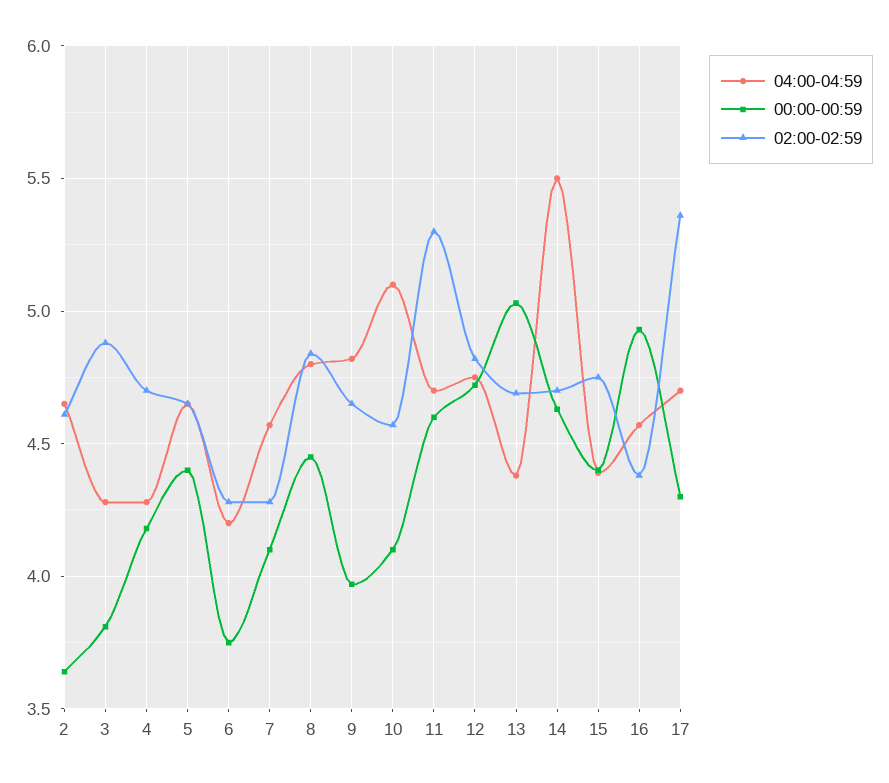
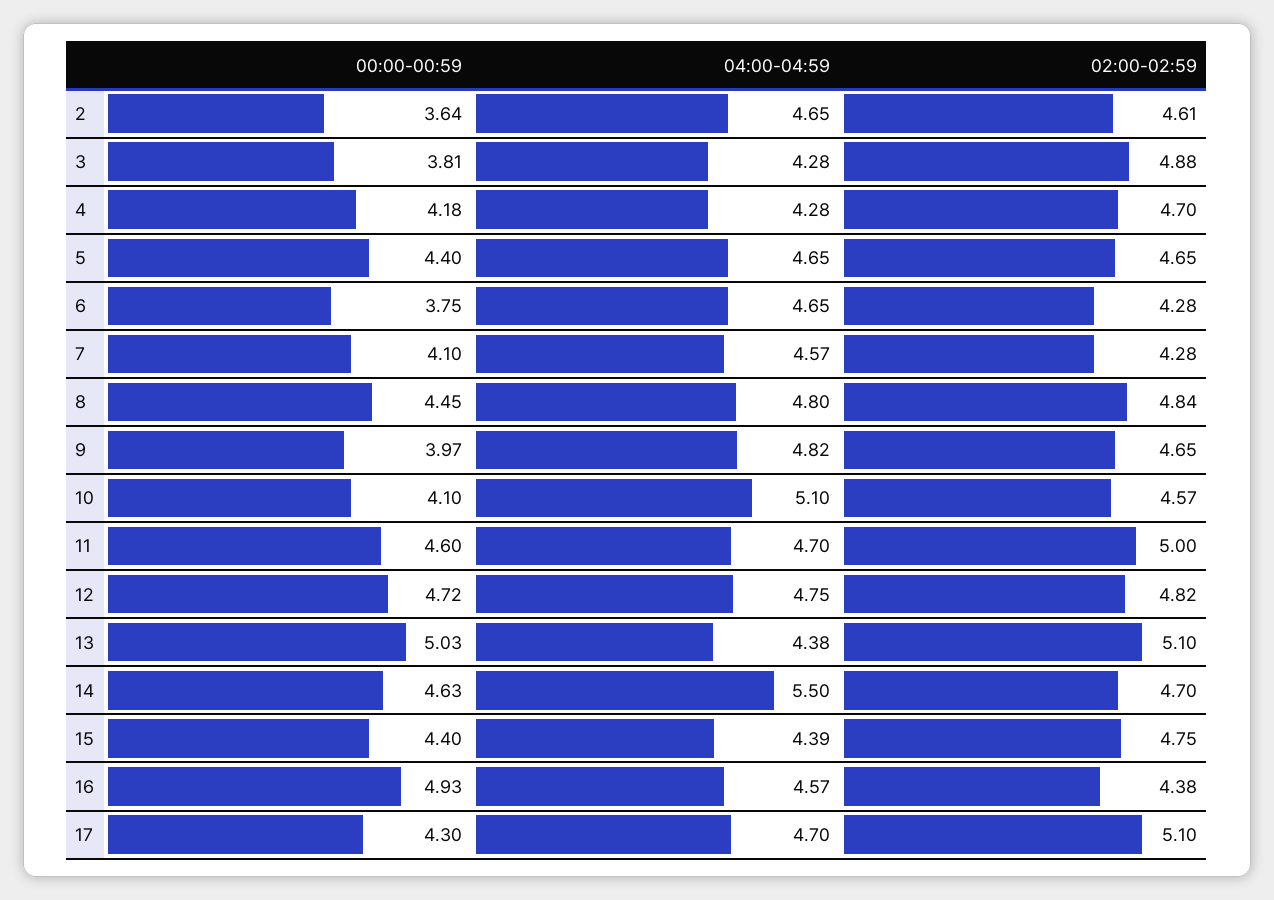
04:00-04:59, 6: 4.2 -> 4.65
02:00-02:59, 11: 5.3 -> 5
02:00-02:59, 13: 4.7 -> 5.1
02:00-02:59, 17: 5.35 -> 5.1

